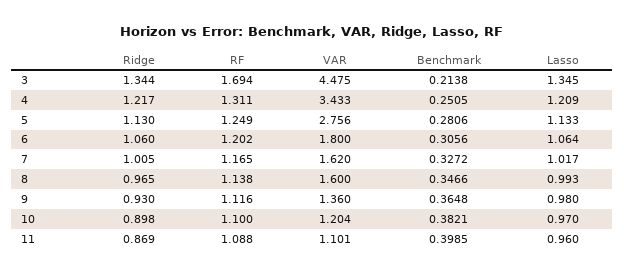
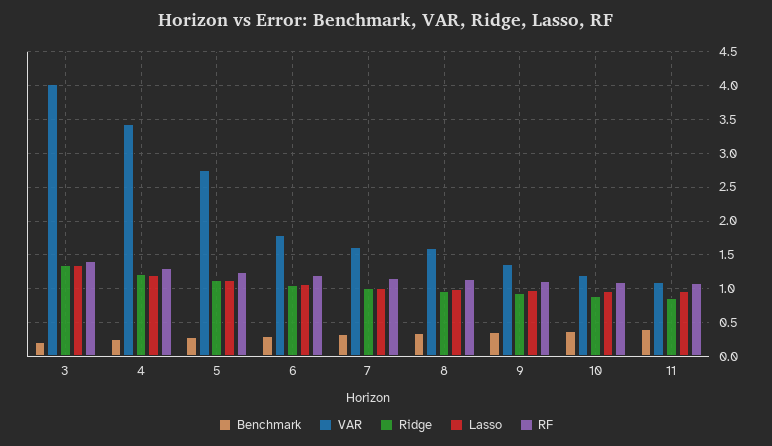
RF, 3: 1.694 -> 1.4
VAR, 3: 4.475 -> 4

